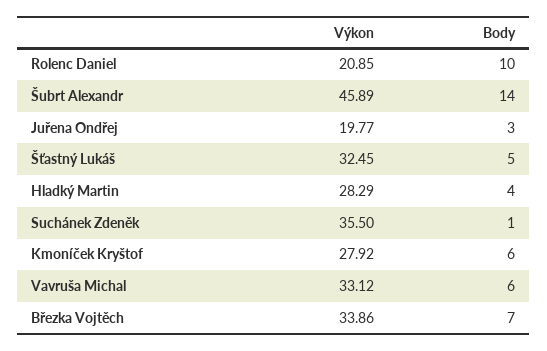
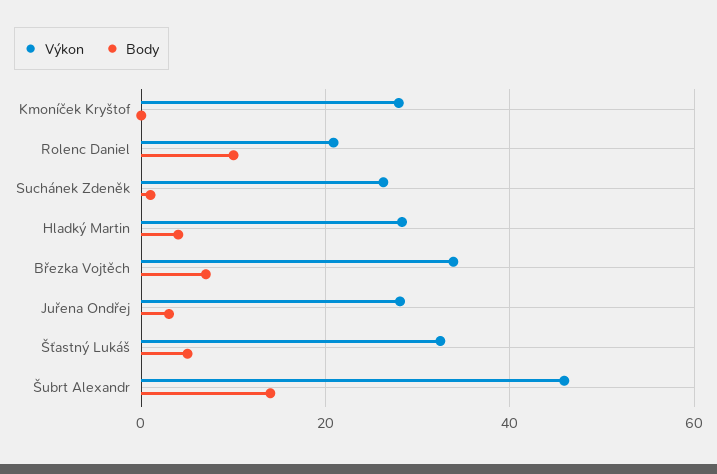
Výkon, Juřena Ondřej: 19.77 -> 28
Výkon, Suchánek Zdeněk: 35.5 -> 26
Body, Kmoníček Kryštof: 6 -> 0
Výkon, Vavruša Michal: 33.12 -> none
Body, Vavruša Michal: 6 -> none

